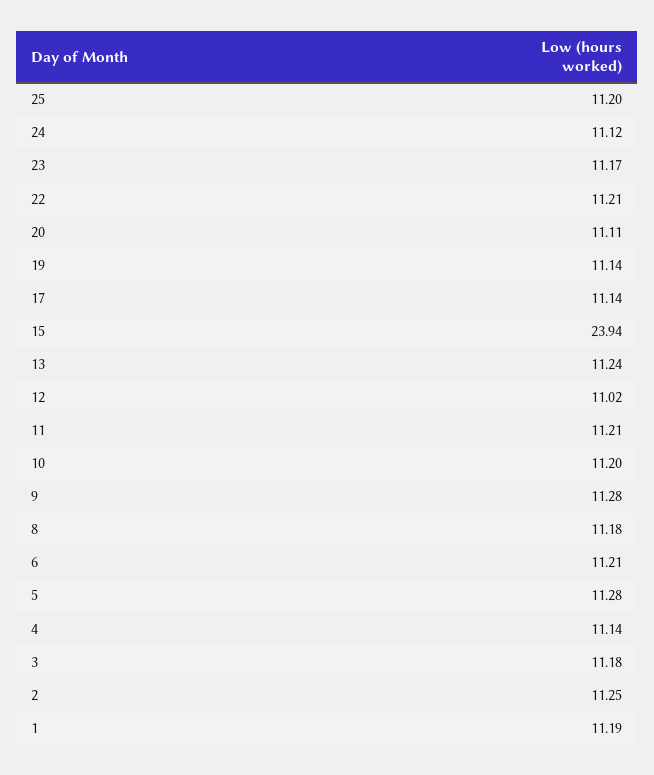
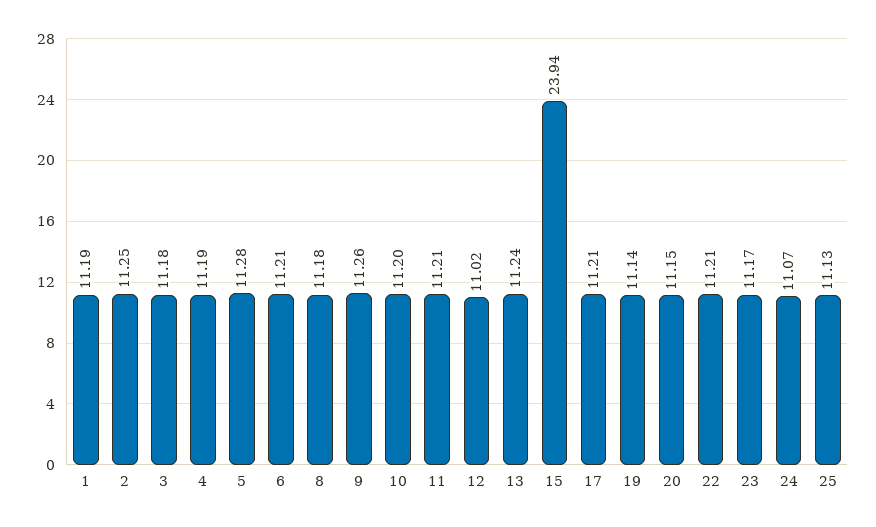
25: 11.2 -> 11.13
24: 11.12 -> 11.07
20: 11.11 -> 11.15
17: 11.14 -> 11.21
9: 11.28 -> 11.26
4: 11.14 -> 11.19

